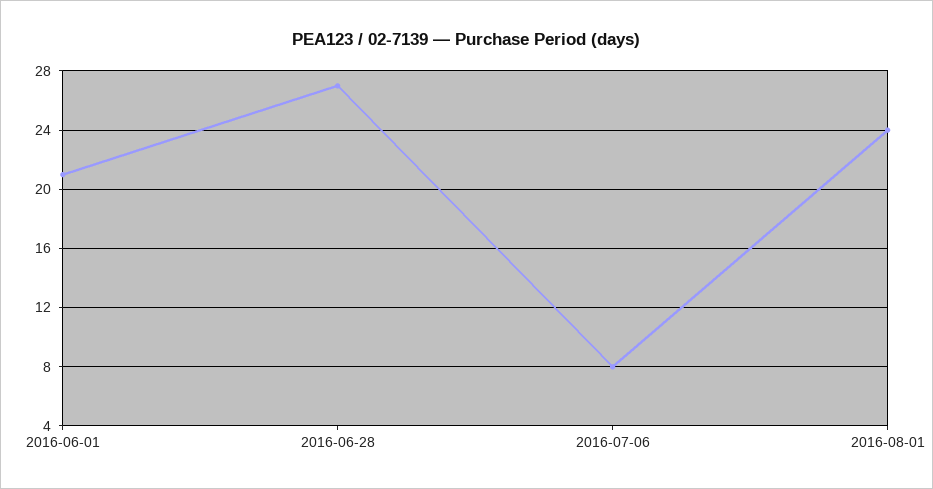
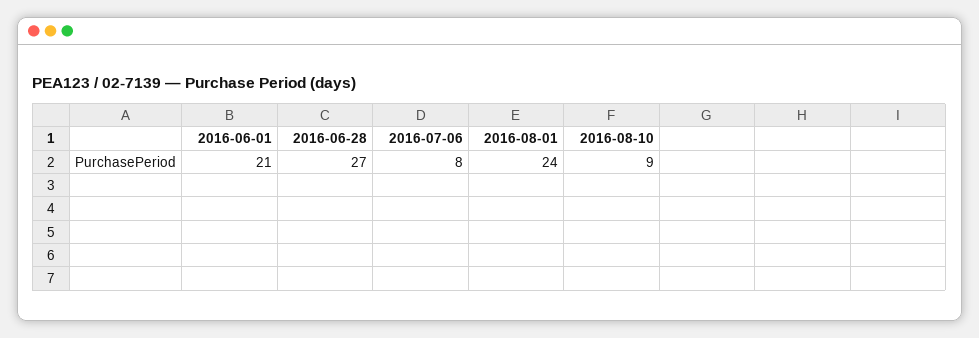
2016-08-10: none -> 9

